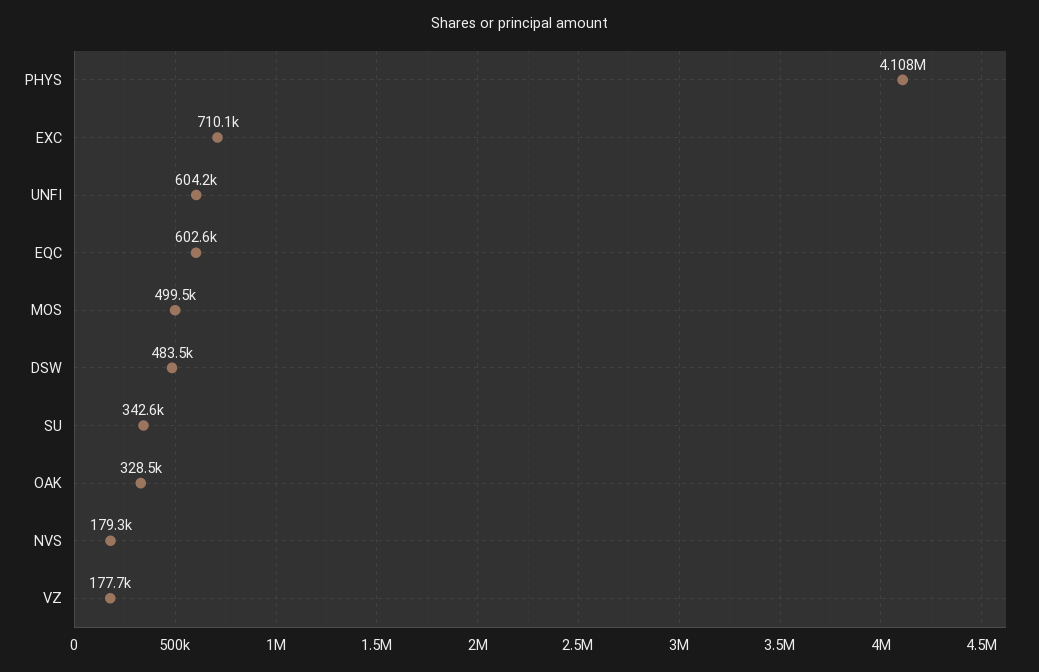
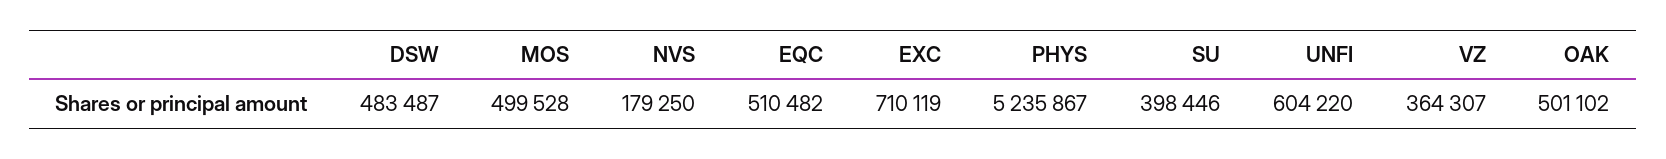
PHYS: 4108000 -> 5235867
EQC: 602600 -> 510482
SU: 342600 -> 398446
OAK: 328500 -> 501102
VZ: 177700 -> 364307

